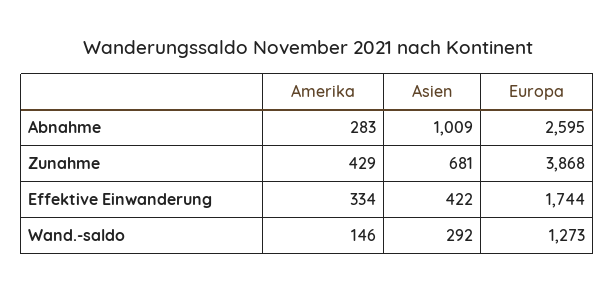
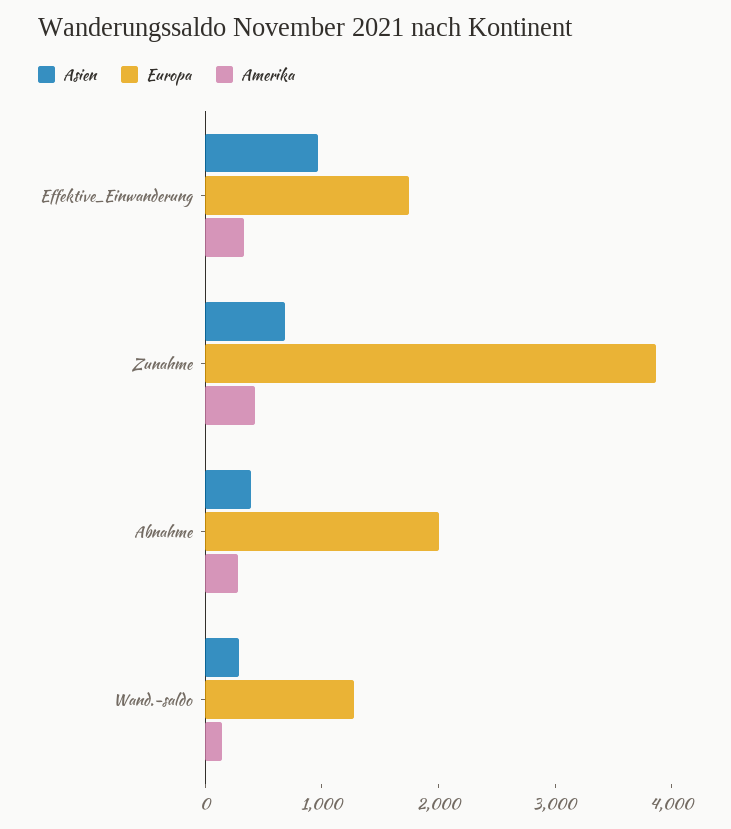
Asien, Abnahme: 1009 -> 400
Europa, Abnahme: 2595 -> 2000
Asien, Effektive Einwanderung: 422 -> 1000

